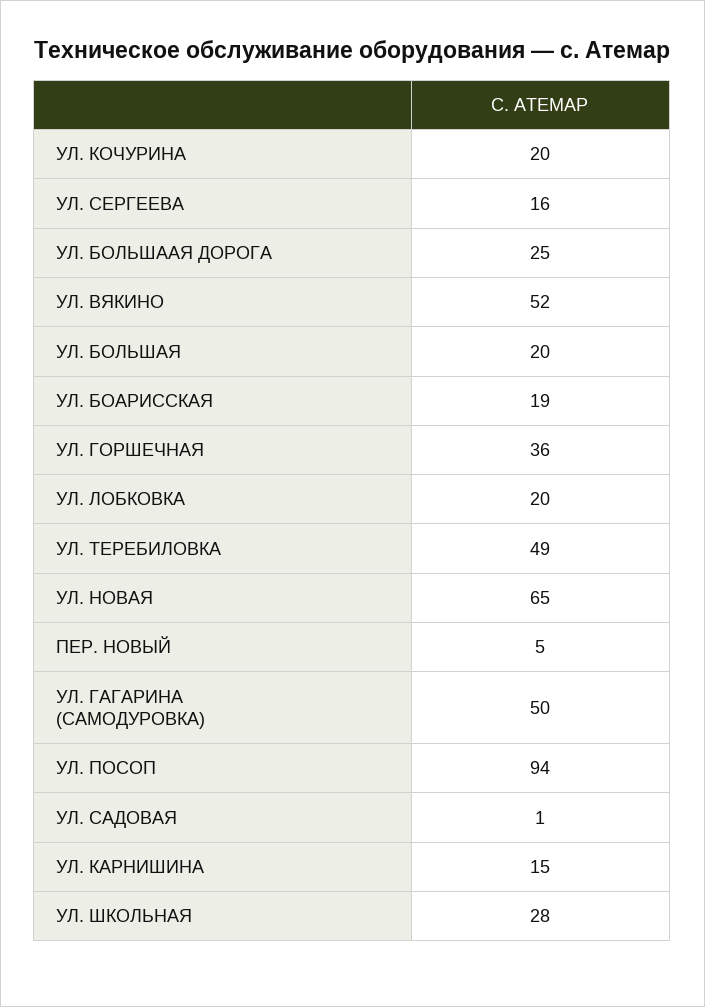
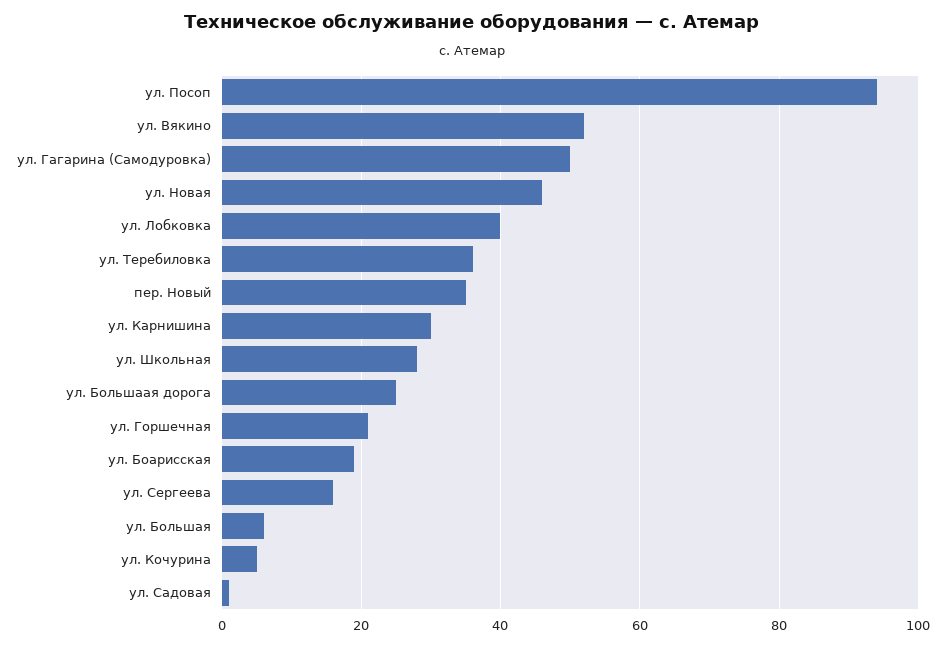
УЛ. КОЧУРИНА: 20 -> 5
УЛ. БОЛЬШАЯ: 20 -> 5
УЛ. ГОРШЕЧНАЯ: 36 -> 20
УЛ. ЛОБКОВКА: 20 -> 40
УЛ. ТЕРЕБИЛОВКА: 49 -> 35
УЛ. НОВАЯ: 65 -> 45
ПЕР. НОВЫЙ: 5 -> 35
УЛ. КАРНИШИНА: 15 -> 30

